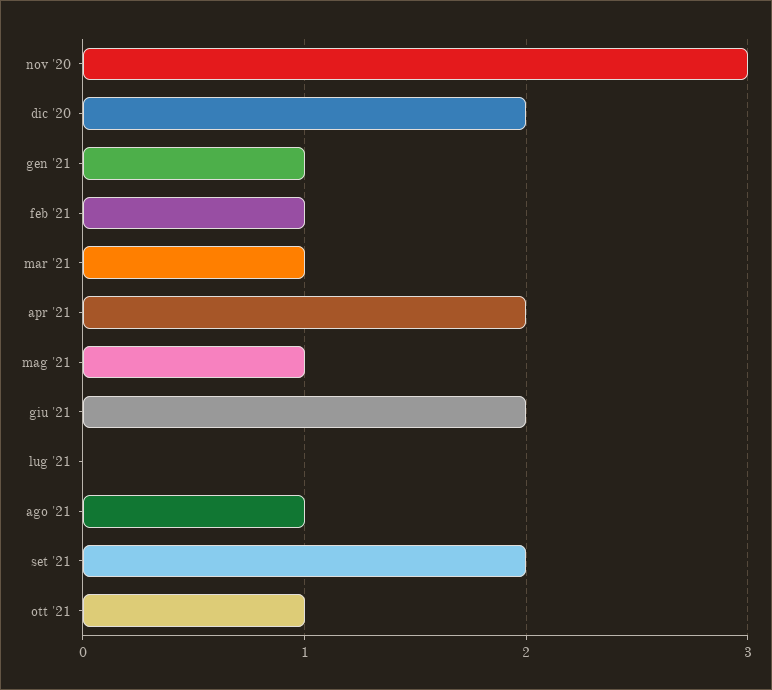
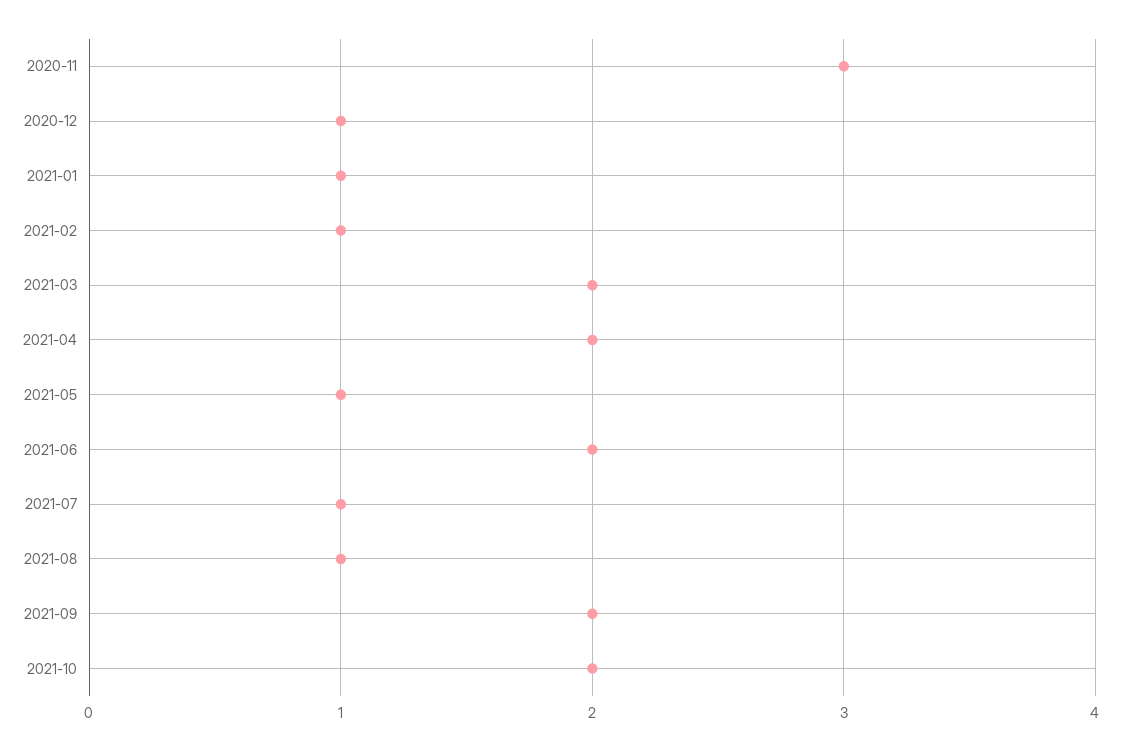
dic '20: 2 -> 1
mar '21: 1 -> 2
lug '21: 0 -> 1
ott '21: 1 -> 2

